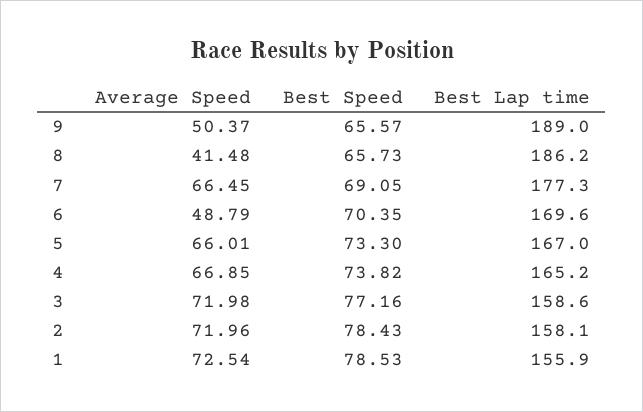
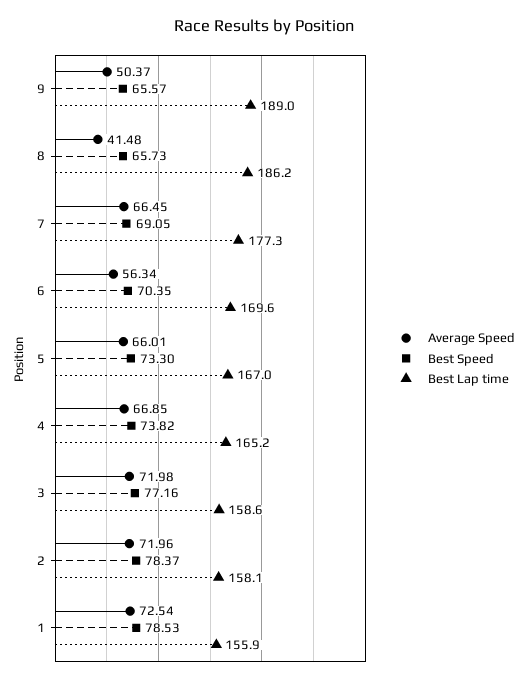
Average Speed, 6: 48.79 -> 56.34
Best Speed, 2: 78.43 -> 78.37

